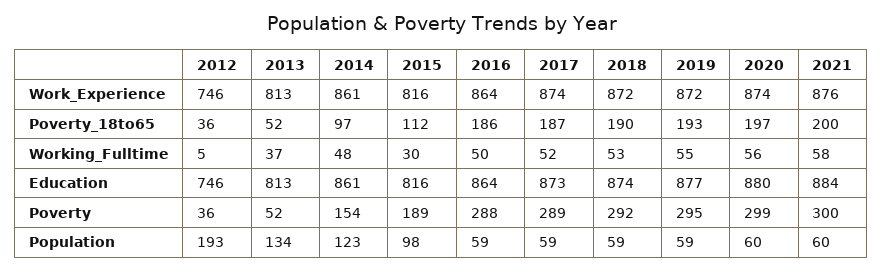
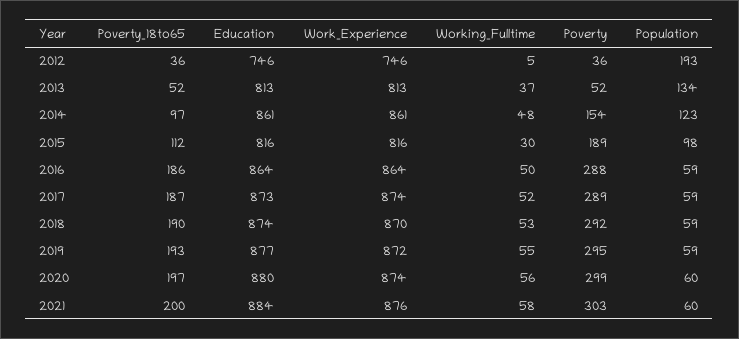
2018, Work_Experience: 872 -> 870
2021, Poverty: 300 -> 303

